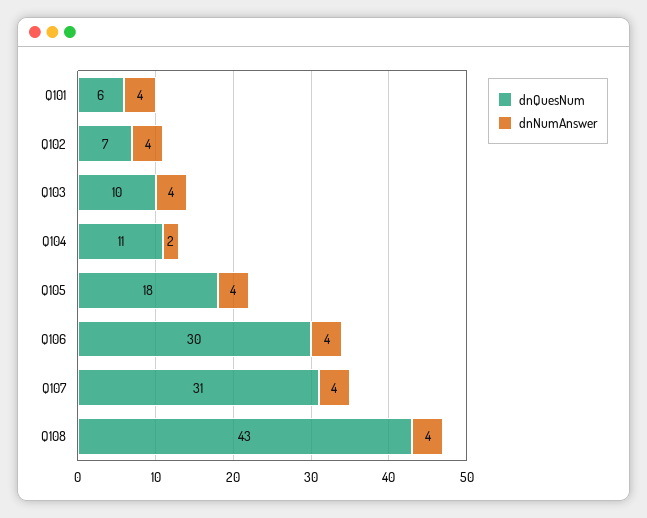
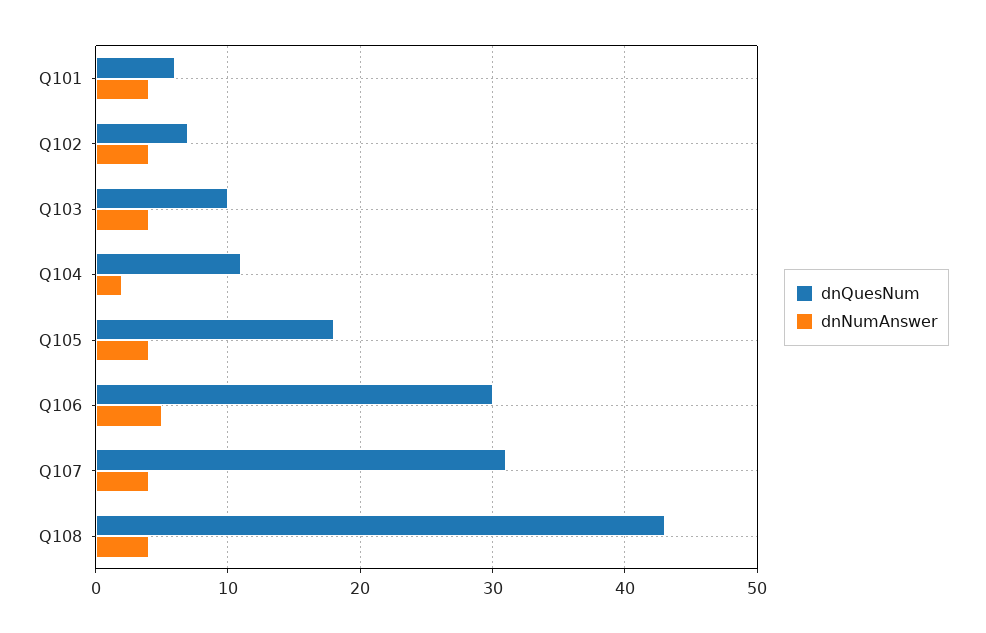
dnNumAnswer, Q106: 4 -> 5

